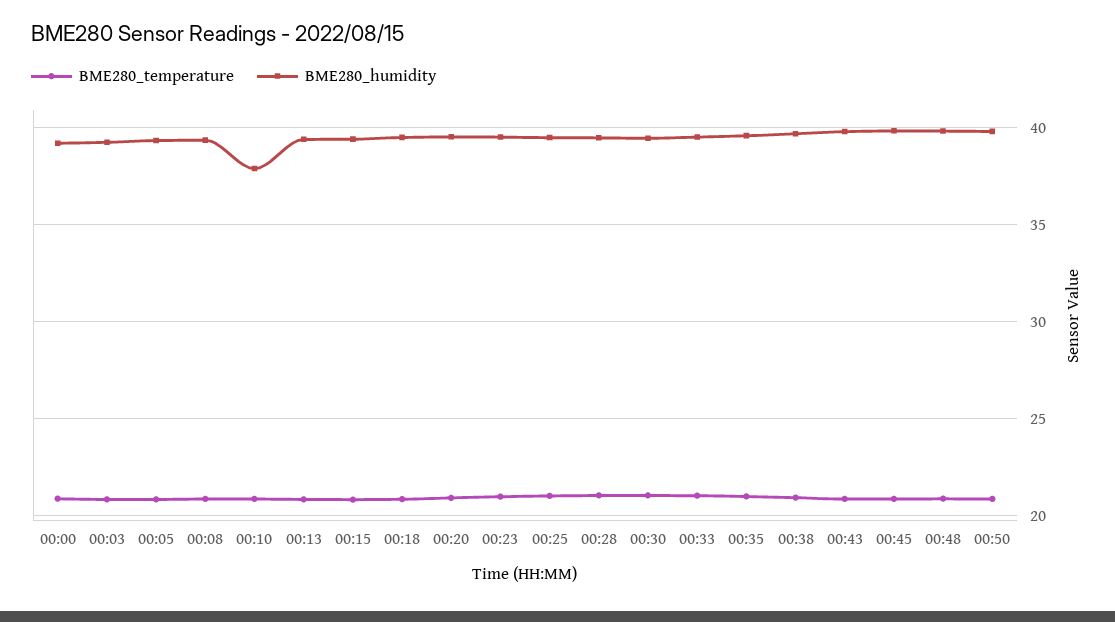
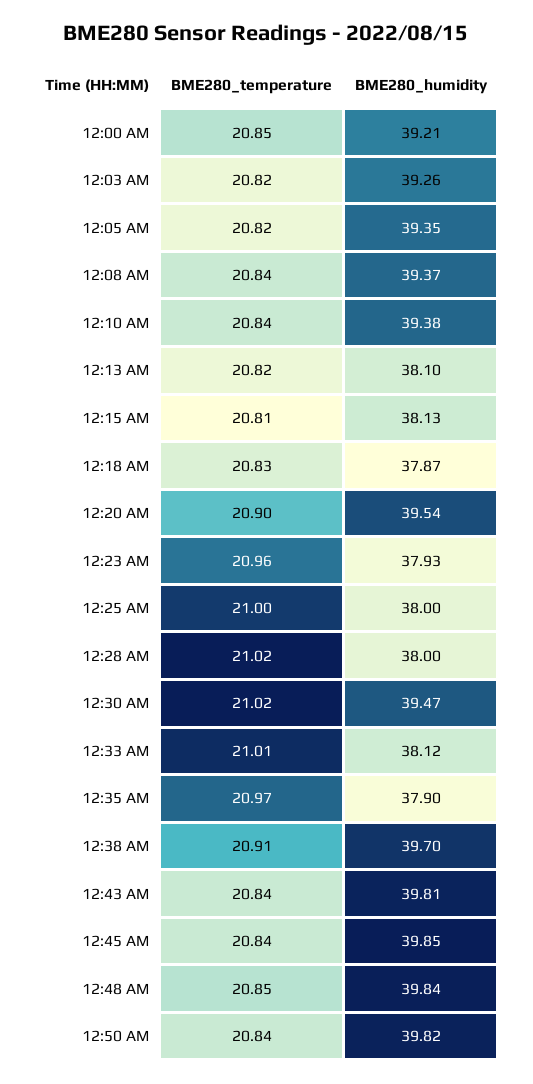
BME280_humidity, 00:10: 38 -> 39.38
BME280_humidity, 00:13: 39.5 -> 38.1
BME280_humidity, 00:15: 39.5 -> 38.13
BME280_humidity, 00:18: 39.5 -> 37.87
BME280_humidity, 00:23: 39.5 -> 37.93
BME280_humidity, 00:25: 39.5 -> 38
BME280_humidity, 00:28: 39.5 -> 38
BME280_humidity, 00:33: 39.5 -> 38.12
BME280_humidity, 00:35: 39.5 -> 37.9

